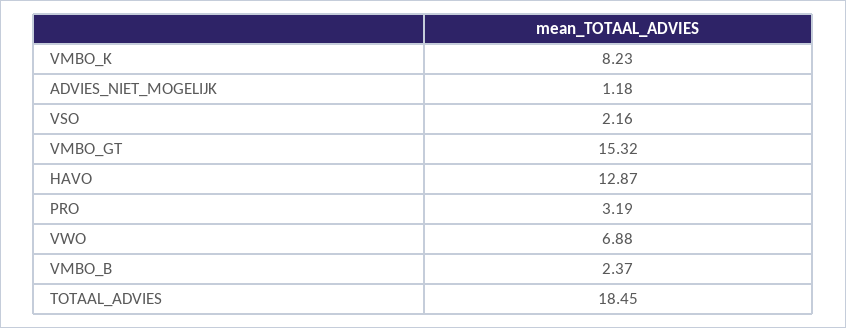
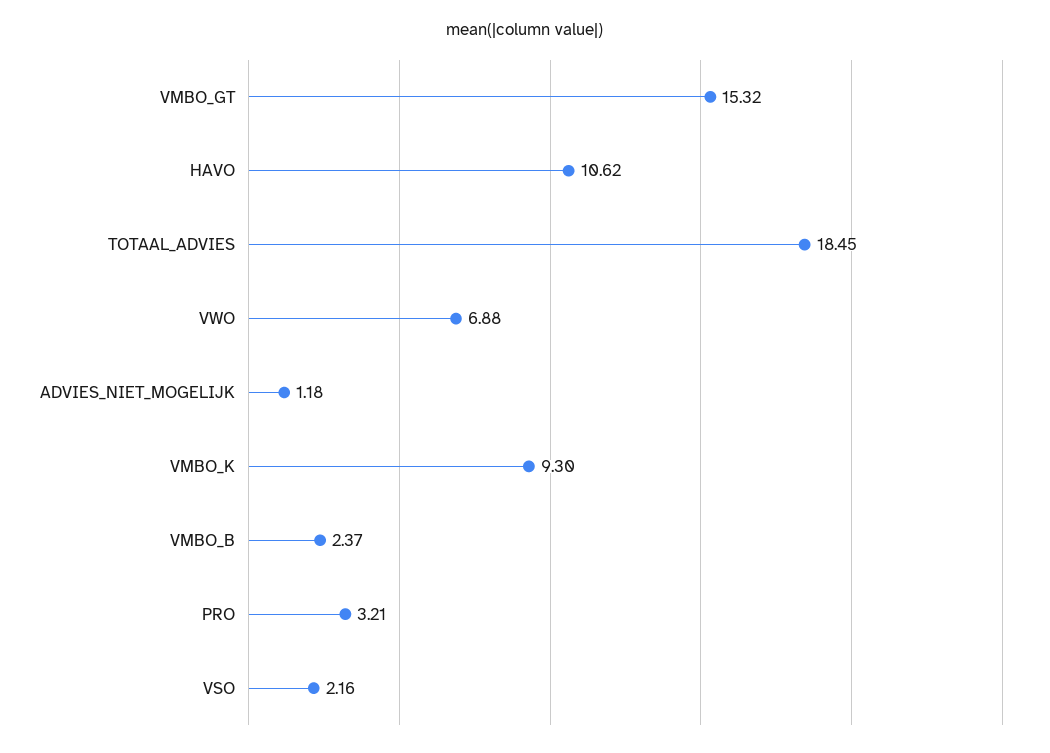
VMBO_K: 8.23 -> 9.3
HAVO: 12.87 -> 10.62
PRO: 3.19 -> 3.21

